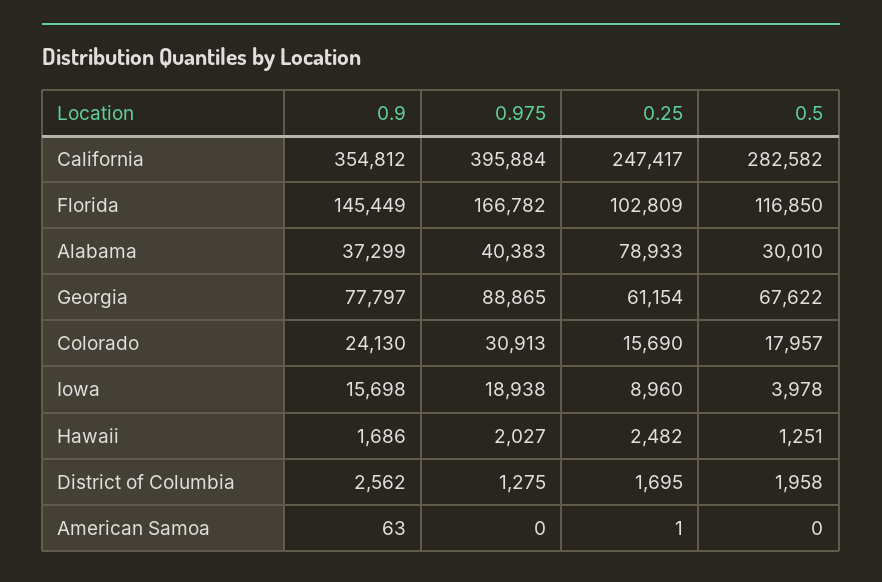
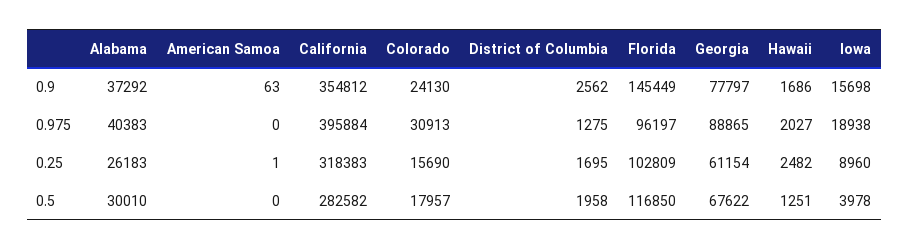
0.25, California: 247417 -> 318383
0.975, Florida: 166782 -> 96197
0.9, Alabama: 37299 -> 37292
0.25, Alabama: 78933 -> 26183

